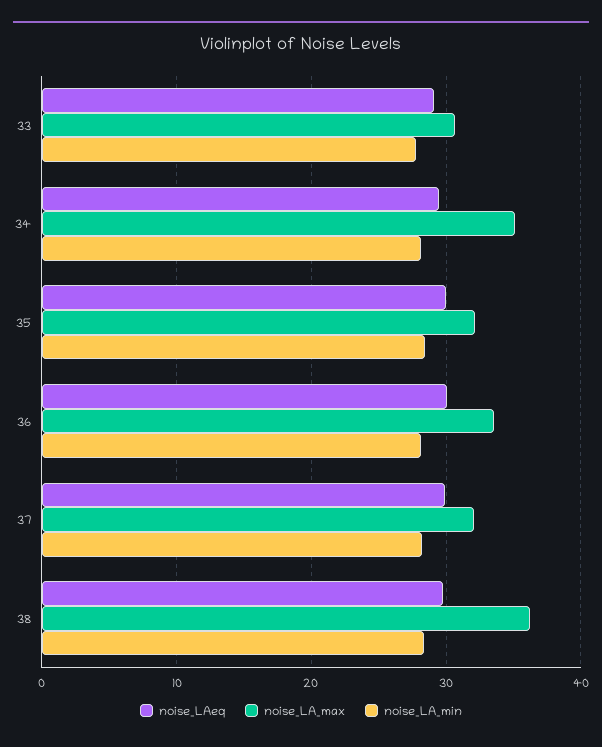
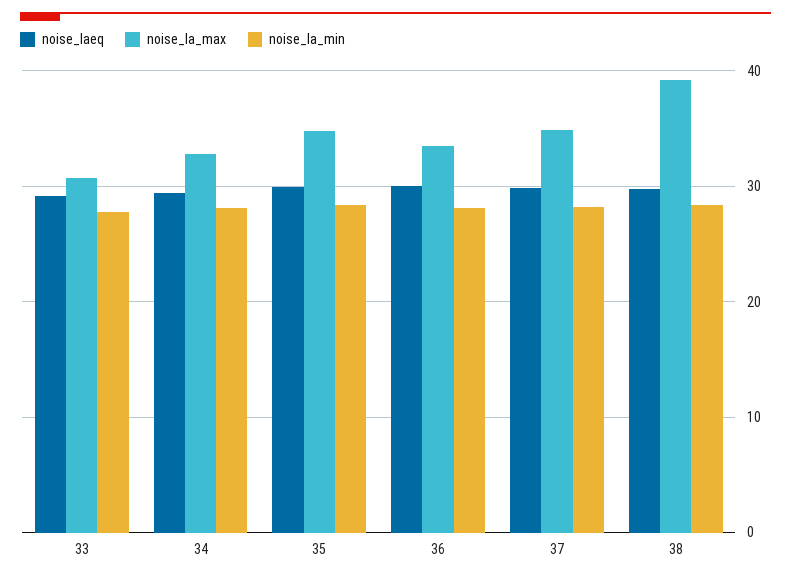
noise_LA_max, 34: 35 -> 33
noise_LA_max, 35: 32 -> 35
noise_LA_max, 37: 32 -> 35
noise_LA_max, 38: 36 -> 39

